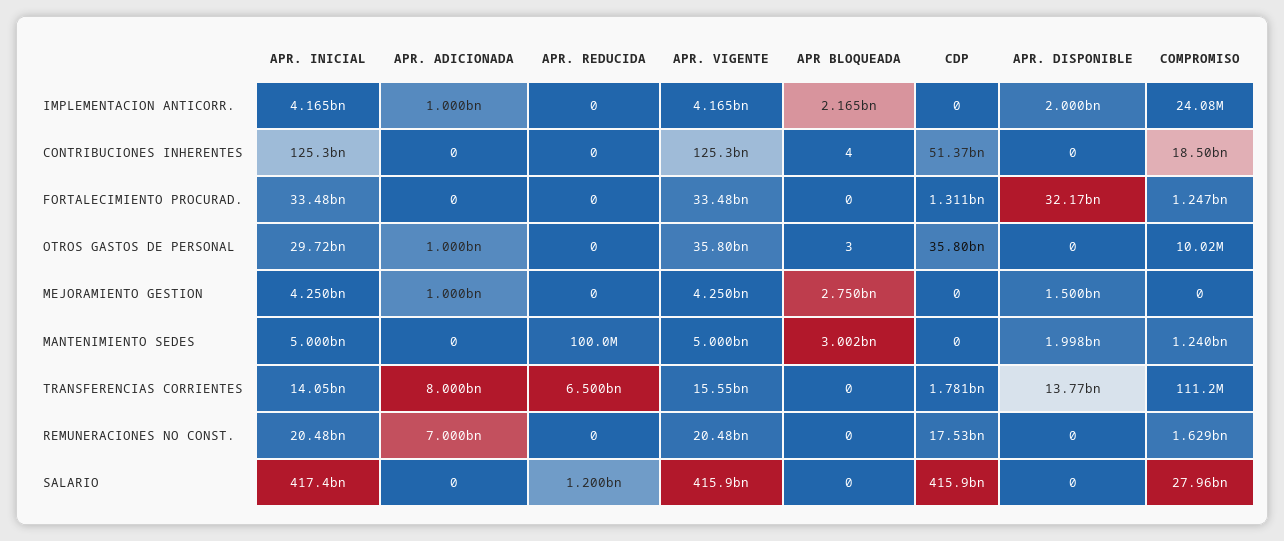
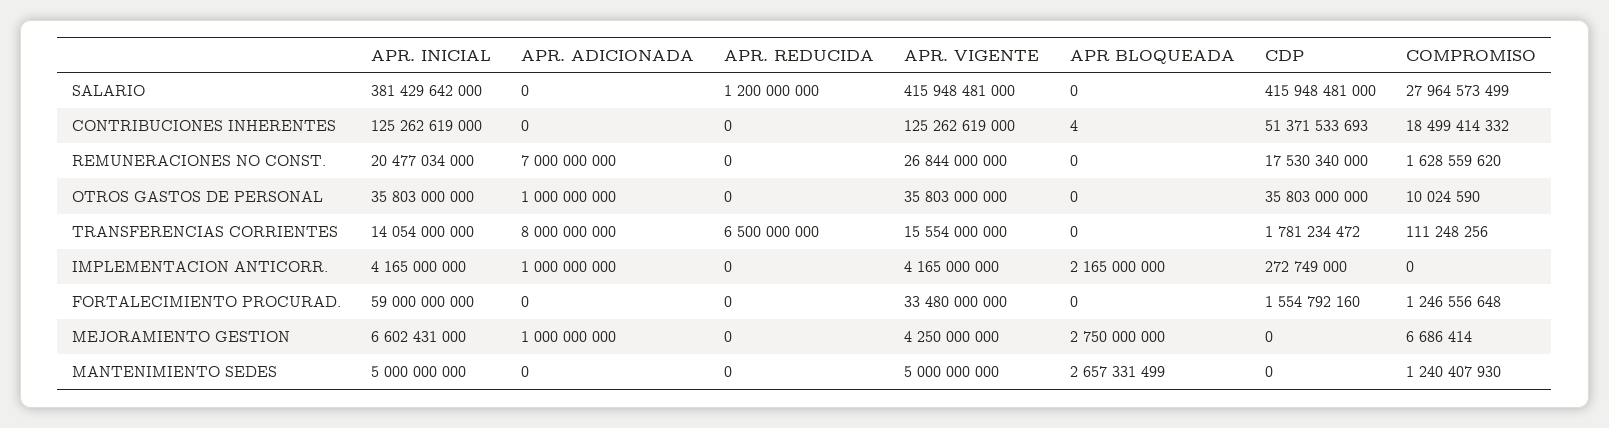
CDP, IMPLEMENTACION ANTICORR.: 0 -> 272749000
APR. DISPONIBLE, IMPLEMENTACION ANTICORR.: 2000000000 -> none
COMPROMISO, IMPLEMENTACION ANTICORR.: 24080000 -> 0
APR. DISPONIBLE, CONTRIBUCIONES INHERENTES: 0 -> none
APR. INICIAL, FORTALECIMIENTO PROCURAD.: 33480000000 -> 59000000000
CDP, FORTALECIMIENTO PROCURAD.: 1311000000 -> 1554792160
APR. DISPONIBLE, FORTALECIMIENTO PROCURAD.: 32170000000 -> none
APR. INICIAL, OTROS GASTOS DE PERSONAL: 29720000000 -> 35803000000
APR BLOQUEADA, OTROS GASTOS DE PERSONAL: 3 -> 0
APR. DISPONIBLE, OTROS GASTOS DE PERSONAL: 0 -> none
APR. INICIAL, MEJORAMIENTO GESTION: 4250000000 -> 6602431000
APR. DISPONIBLE, MEJORAMIENTO GESTION: 1500000000 -> none
COMPROMISO, MEJORAMIENTO GESTION: 0 -> 6686414
APR. REDUCIDA, MANTENIMIENTO SEDES: 100000000 -> 0
APR BLOQUEADA, MANTENIMIENTO SEDES: 3002000000 -> 2657331499
APR. DISPONIBLE, MANTENIMIENTO SEDES: 1998000000 -> none
APR. DISPONIBLE, TRANSFERENCIAS CORRIENTES: 13770000000 -> none
APR. VIGENTE, REMUNERACIONES NO CONST.: 20480000000 -> 26844000000
APR. DISPONIBLE, REMUNERACIONES NO CONST.: 0 -> none
APR. INICIAL, SALARIO: 417400000000 -> 381429642000
APR. DISPONIBLE, SALARIO: 0 -> none

